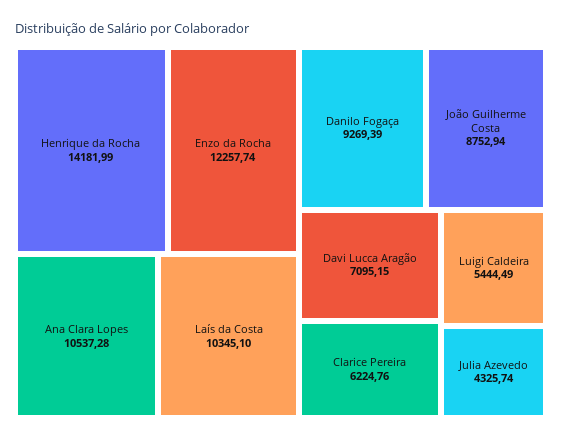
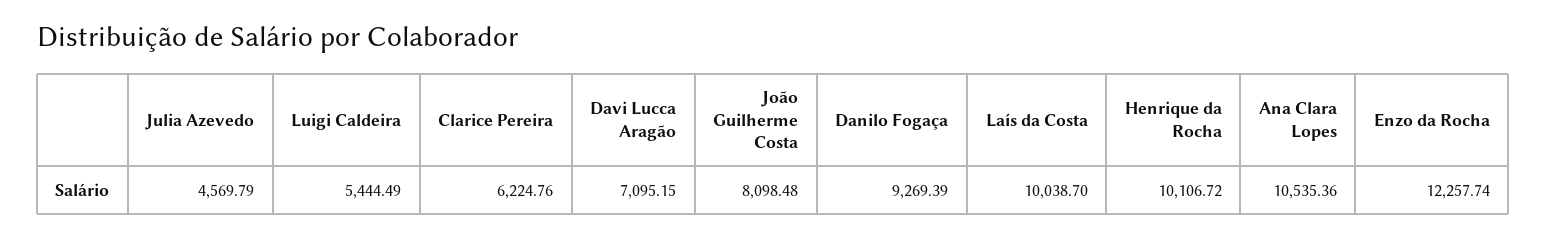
Henrique da Rocha: 14181.99 -> 10106.72
Ana Clara Lopes: 10537.28 -> 10535.36
Laís da Costa: 10345.1 -> 10038.7
João Guilherme Costa: 8752.94 -> 8098.48
Julia Azevedo: 4325.74 -> 4569.79

